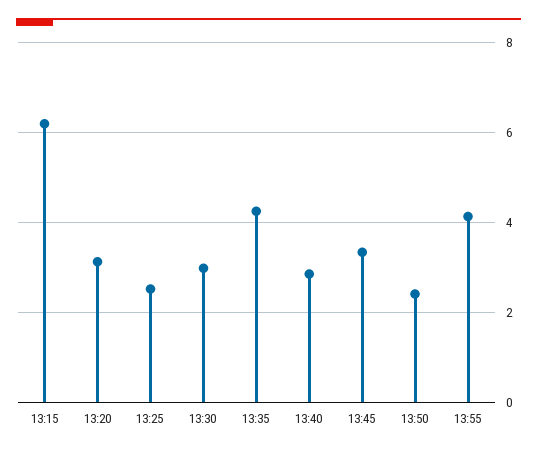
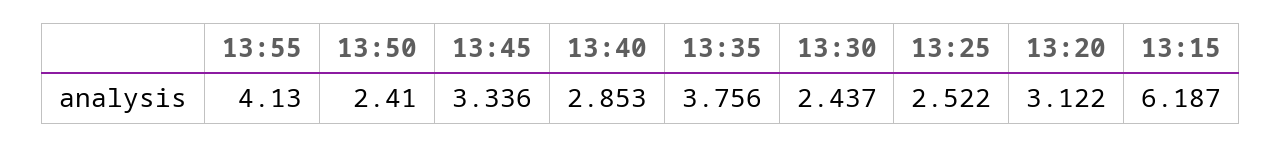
13:30: 3 -> 2.437
13:35: 4.2 -> 3.756

